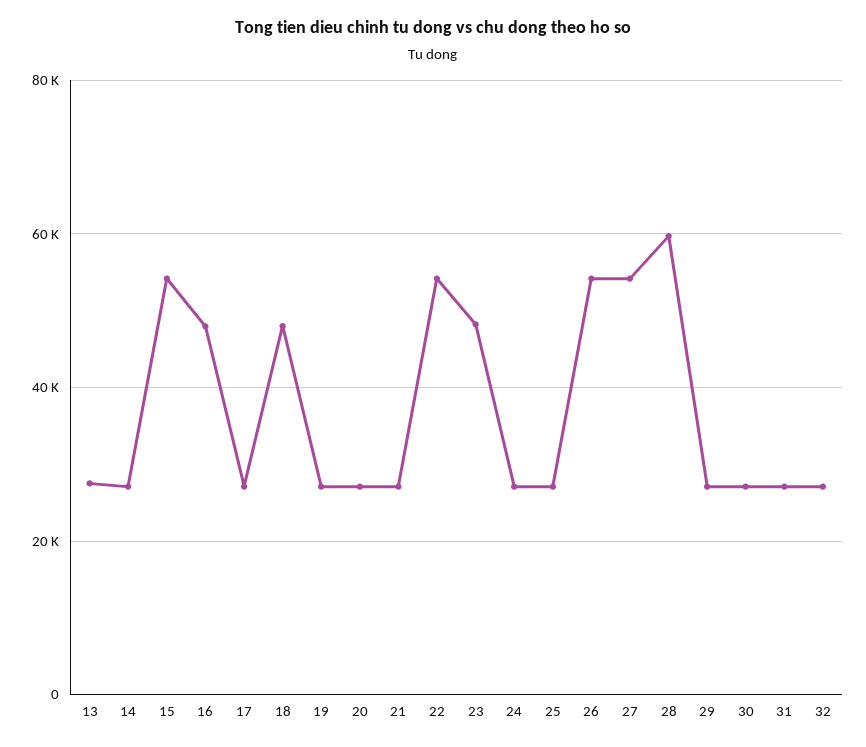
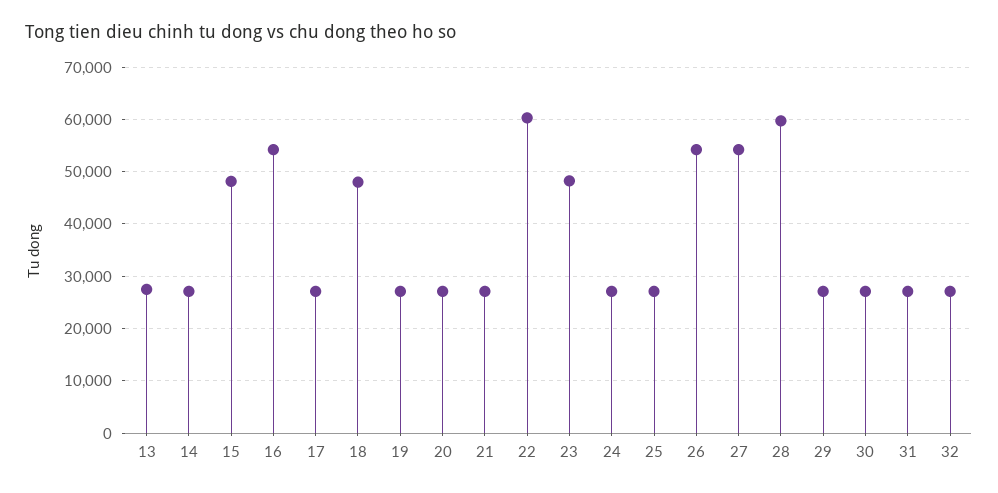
15: 54000 -> 48000
16: 48000 -> 54000
22: 54000 -> 60000

